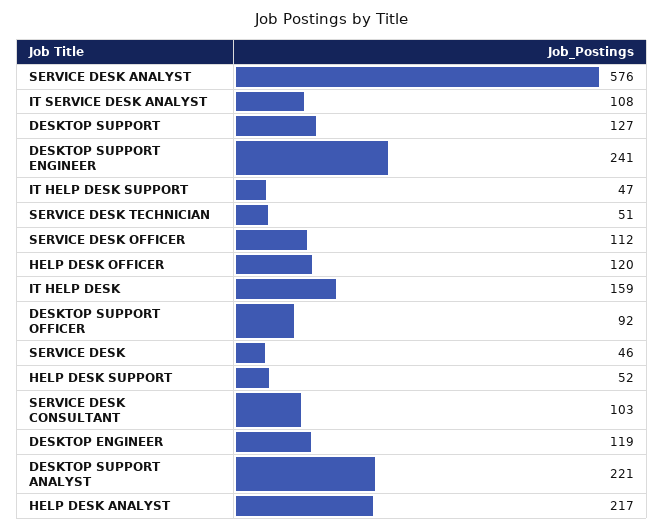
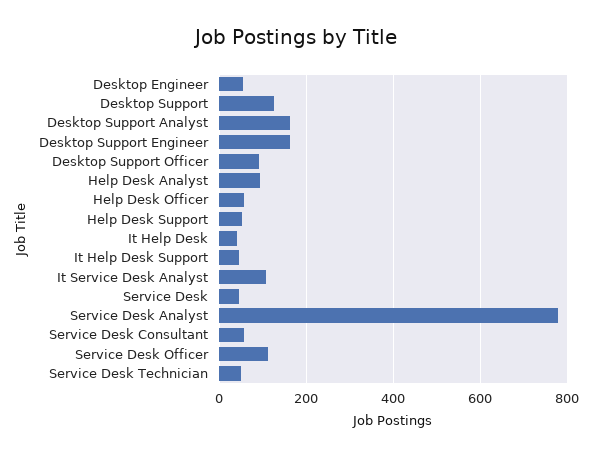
SERVICE DESK ANALYST: 576 -> 780
DESKTOP SUPPORT ENGINEER: 241 -> 160
HELP DESK OFFICER: 120 -> 60
IT HELP DESK: 159 -> 40
SERVICE DESK CONSULTANT: 103 -> 60
DESKTOP ENGINEER: 119 -> 60
DESKTOP SUPPORT ANALYST: 221 -> 160
HELP DESK ANALYST: 217 -> 100

